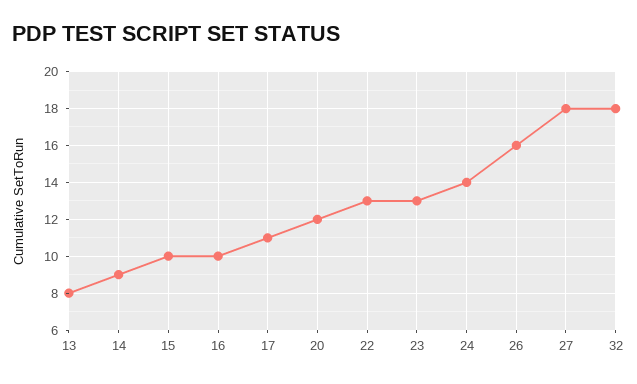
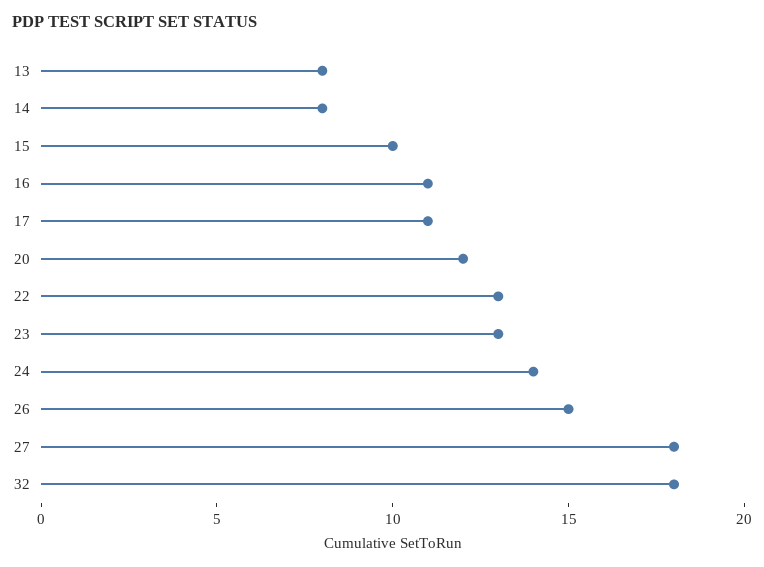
14: 9 -> 8
16: 10 -> 11
26: 16 -> 15

